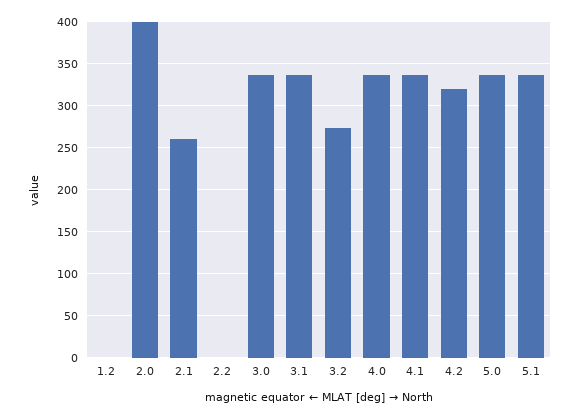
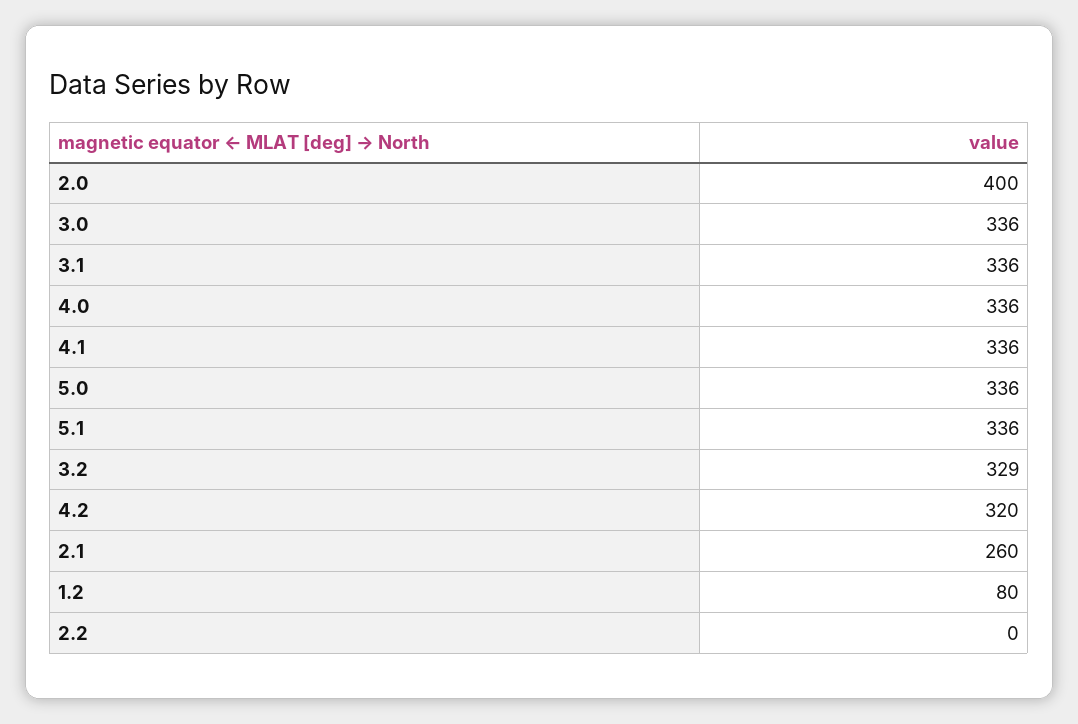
1.2: 0 -> 80
3.2: 270 -> 329

